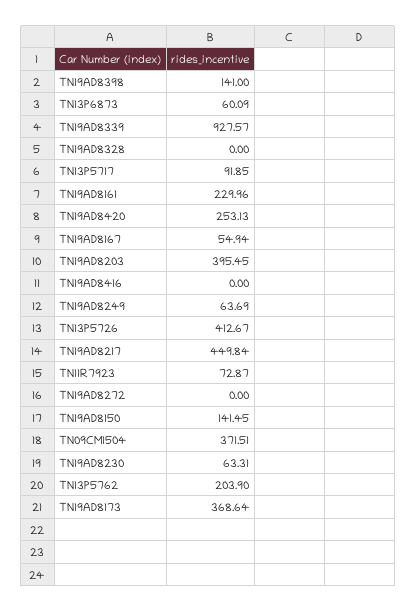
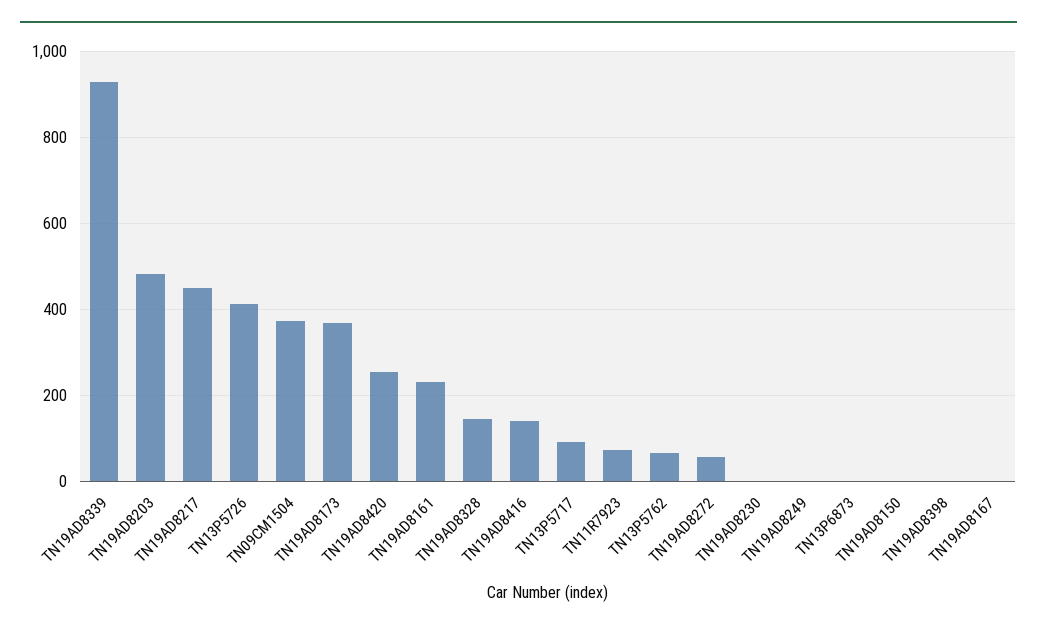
TN19AD8398: 141 -> 0
TN13P6873: 60.09 -> 0
TN19AD8328: 0 -> 140
TN19AD8167: 54.94 -> 0
TN19AD8203: 395.45 -> 480
TN19AD8416: 0 -> 140
TN19AD8249: 63.69 -> 0
TN19AD8272: 0 -> 60
TN19AD8150: 141.45 -> 0
TN19AD8230: 63.31 -> 0
TN13P5762: 203.9 -> 60

